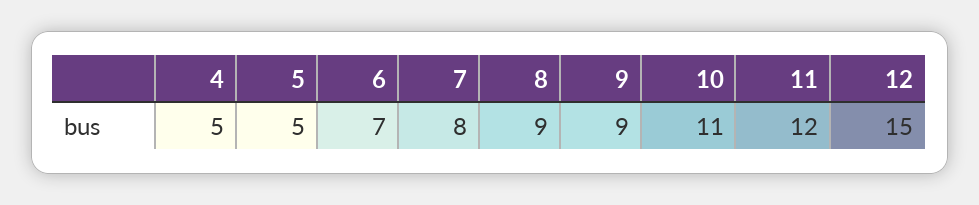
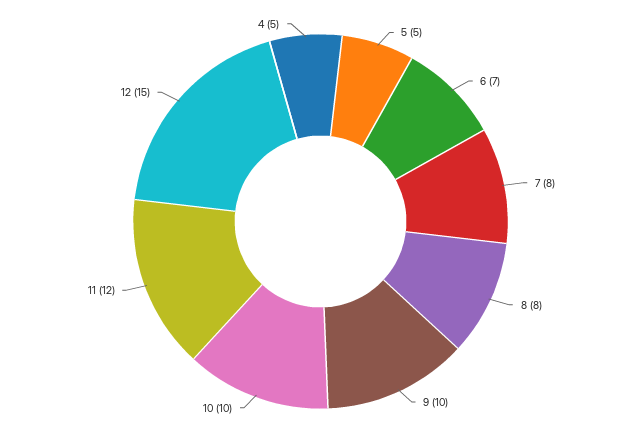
8: 9 -> 8
9: 9 -> 10
10: 11 -> 10

